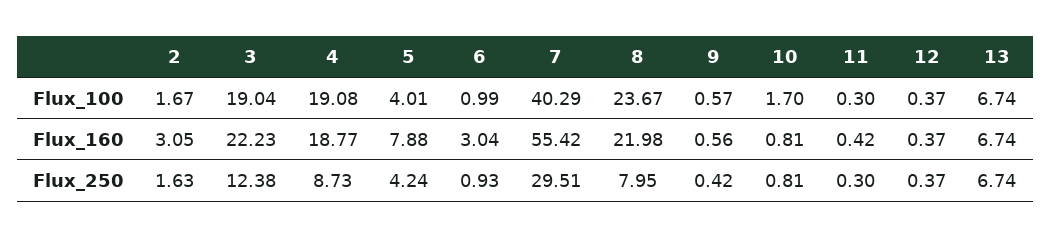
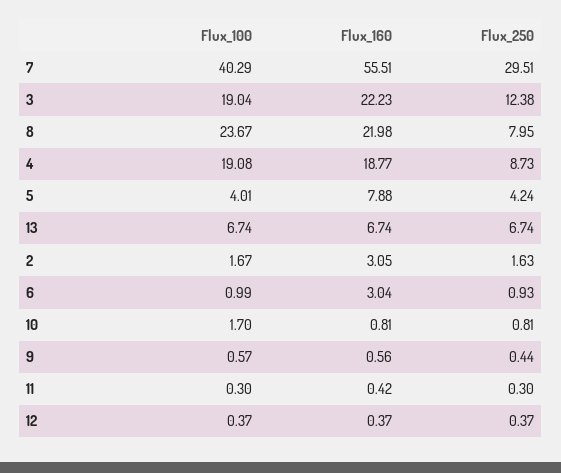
7, Flux_160: 55.42 -> 55.51
9, Flux_250: 0.42 -> 0.44

